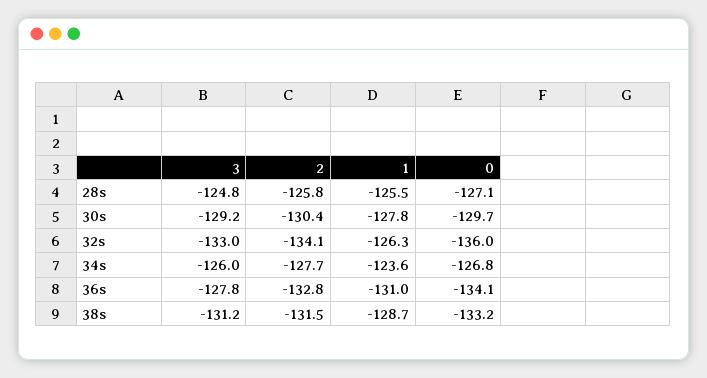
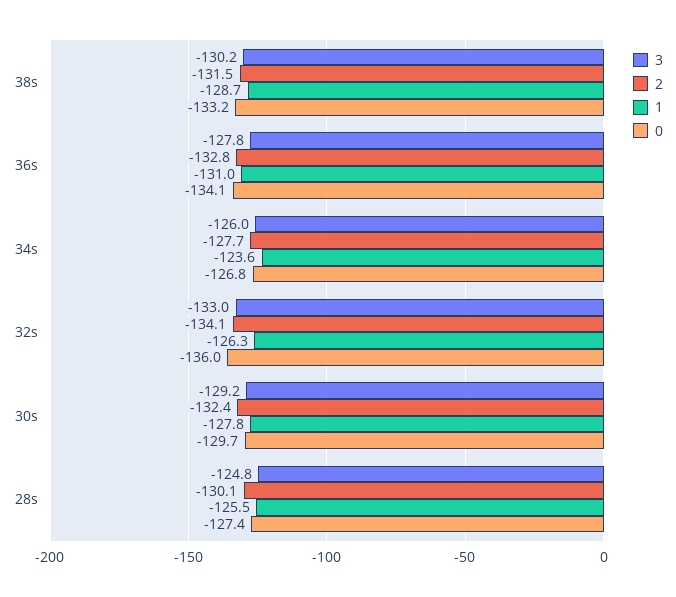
2, 28s: -125.8 -> -130.1
0, 28s: -127.1 -> -127.4
2, 30s: -130.4 -> -132.4
3, 38s: -131.2 -> -130.2

